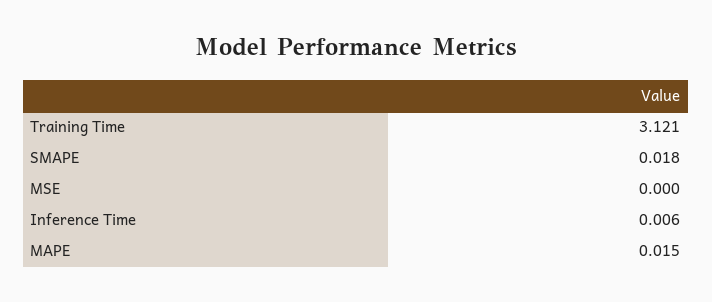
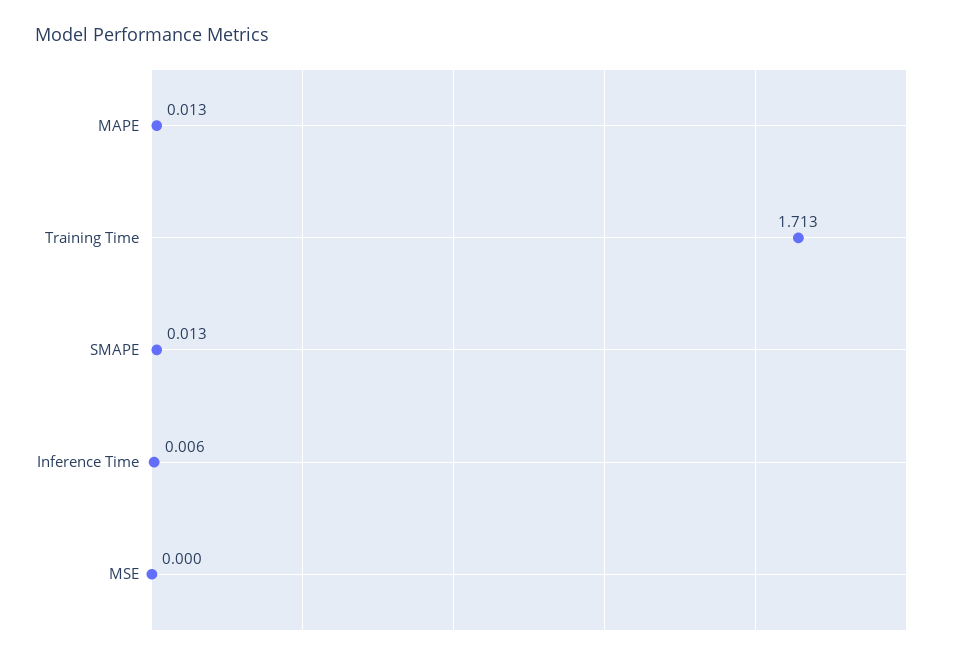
Training Time: 3.121 -> 1.713
SMAPE: 0.018 -> 0.013
MAPE: 0.015 -> 0.013

